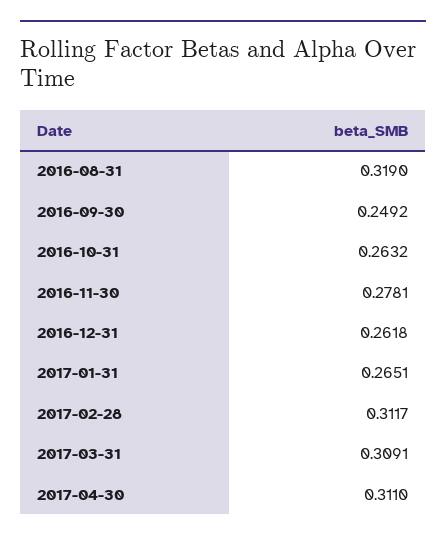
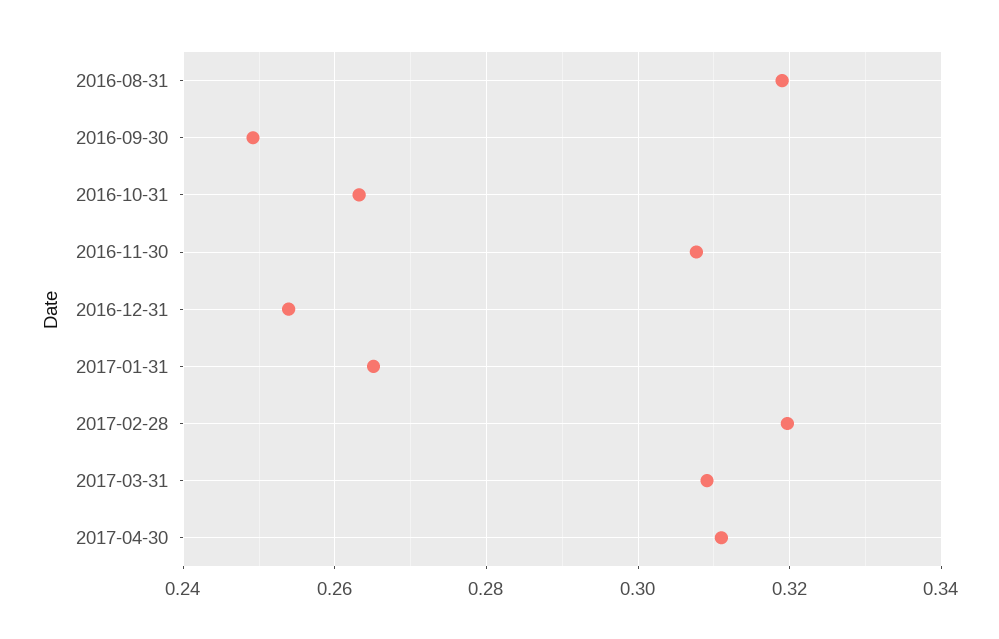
2016-11-30: 0.2781 -> 0.308
2016-12-31: 0.2618 -> 0.254
2017-02-28: 0.3117 -> 0.32

